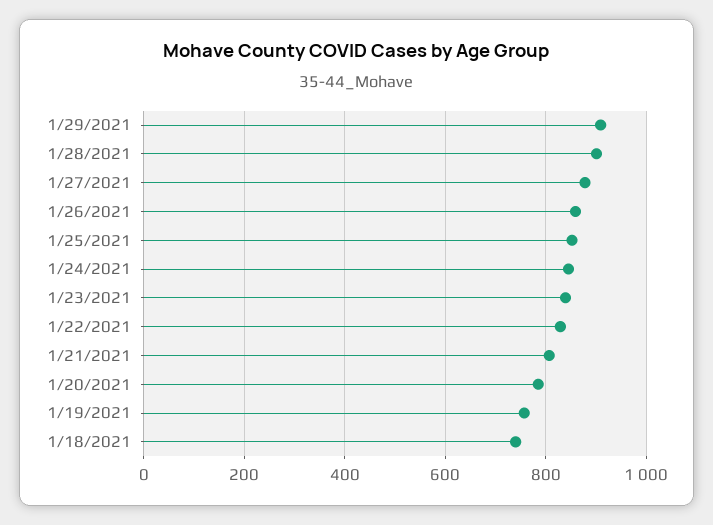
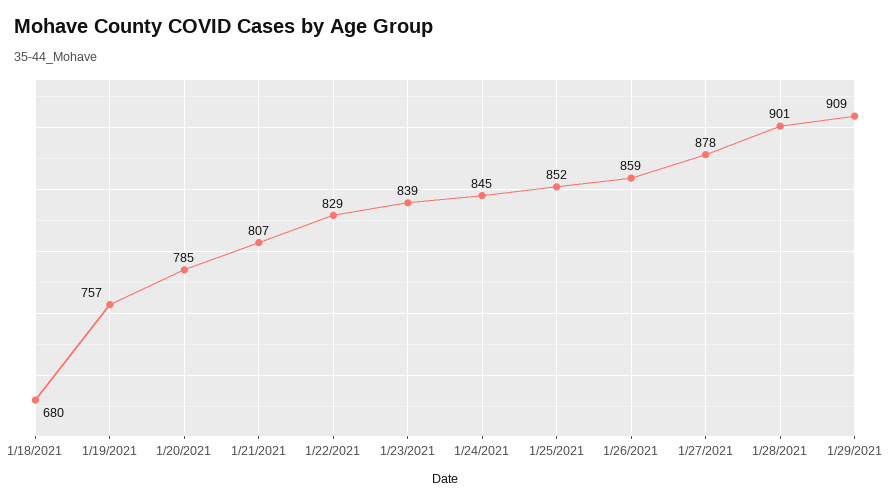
1/18/2021: 740 -> 680

